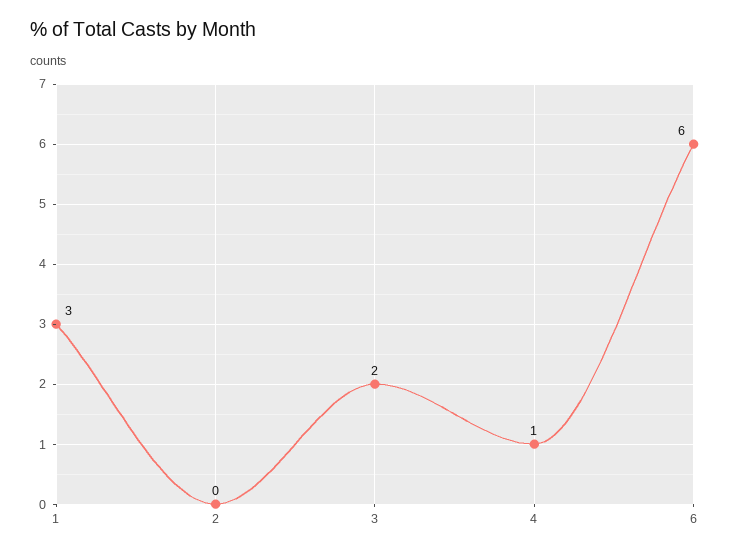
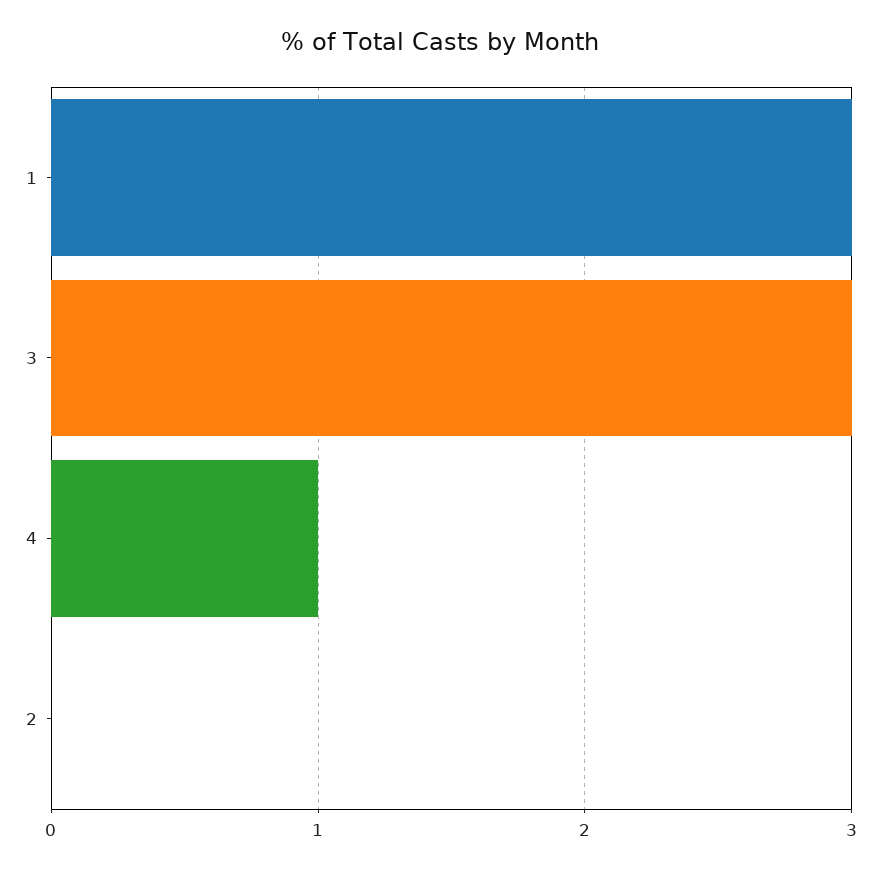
3: 2 -> 3
6: 6 -> none

